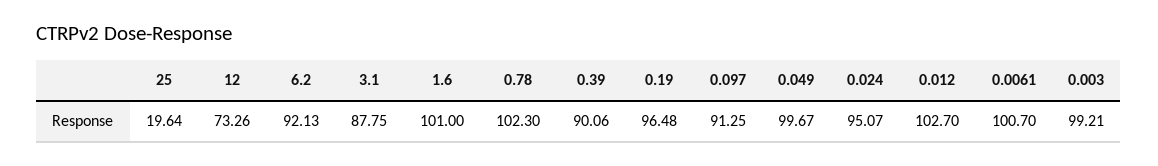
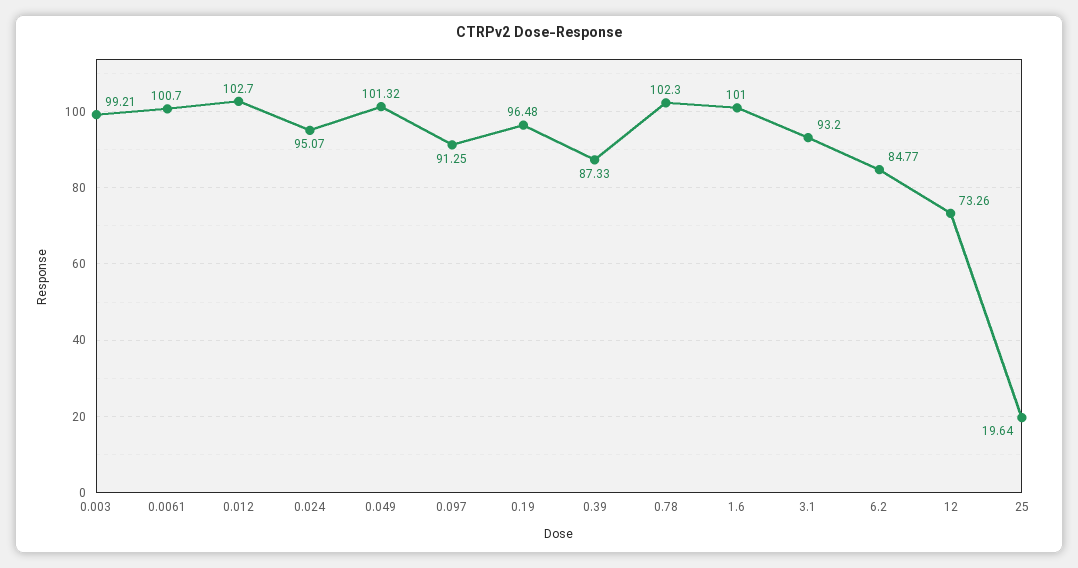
6.2: 92.13 -> 84.77
3.1: 87.75 -> 93.2
0.39: 90.06 -> 87.33
0.049: 99.67 -> 101.32

